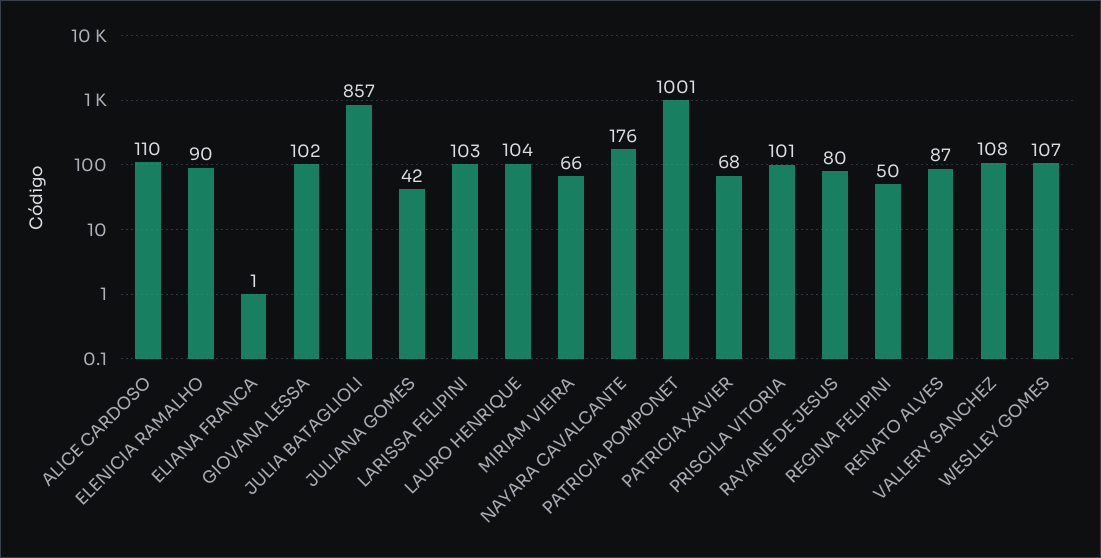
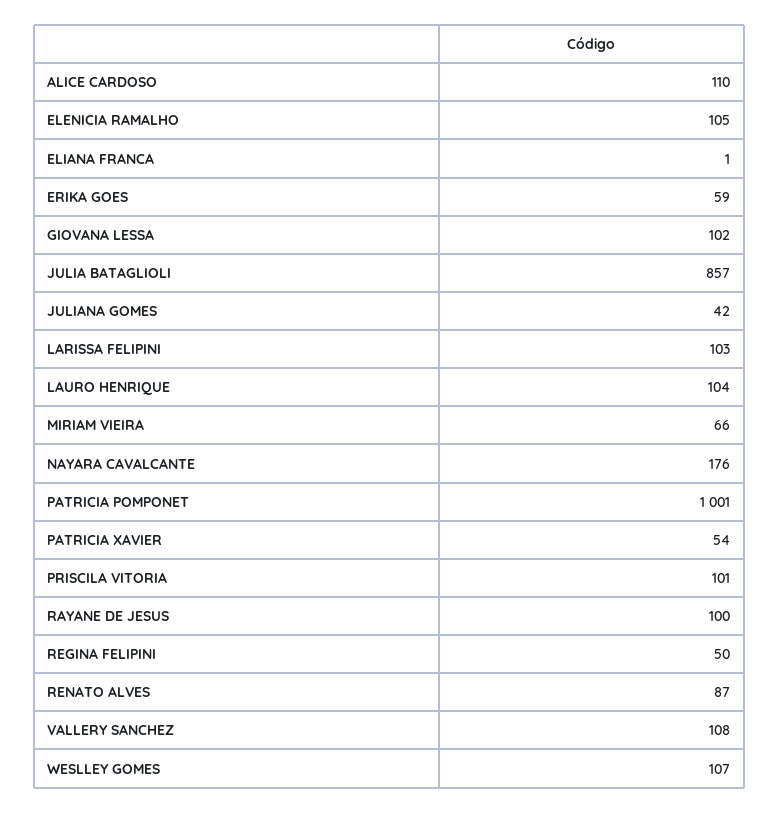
ELENICIA RAMALHO: 90 -> 105
PATRICIA XAVIER: 68 -> 54
RAYANE DE JESUS: 80 -> 100
ERIKA GOES: none -> 59

